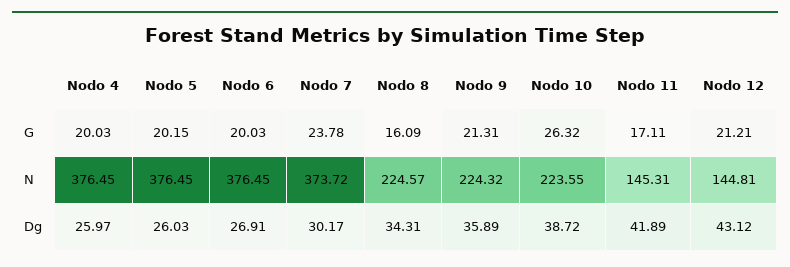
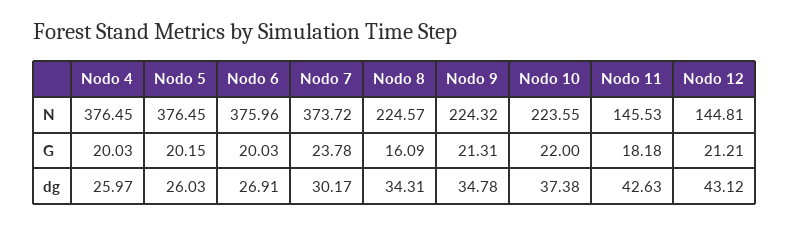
Nodo 10, G: 26.32 -> 22
Nodo 11, G: 17.11 -> 18.18
Nodo 6, N: 376.45 -> 375.96
Nodo 11, N: 145.31 -> 145.53
Nodo 9, Dg: 35.89 -> 34.78
Nodo 10, Dg: 38.72 -> 37.38
Nodo 11, Dg: 41.89 -> 42.63

